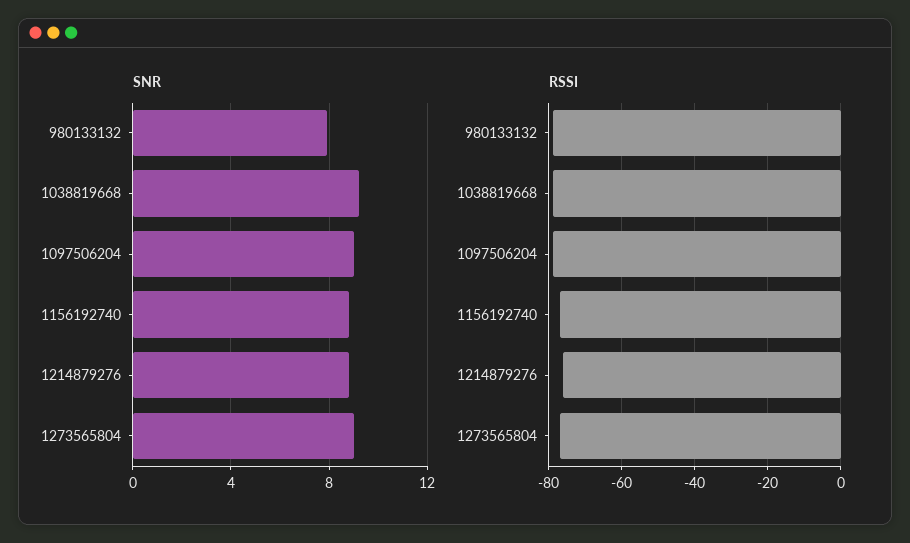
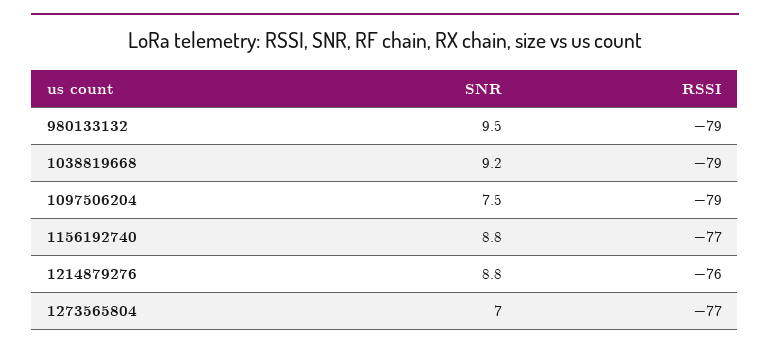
SNR, 980133132: 8 -> 9.5
SNR, 1097506204: 9 -> 7.5
SNR, 1273565804: 9 -> 7

